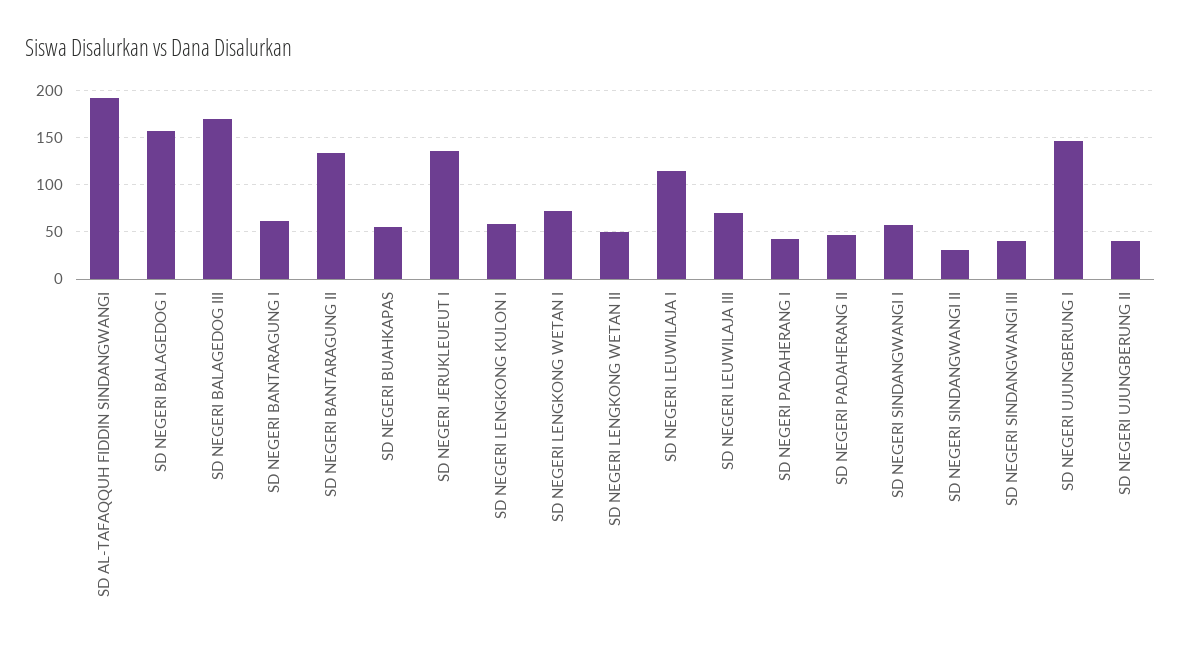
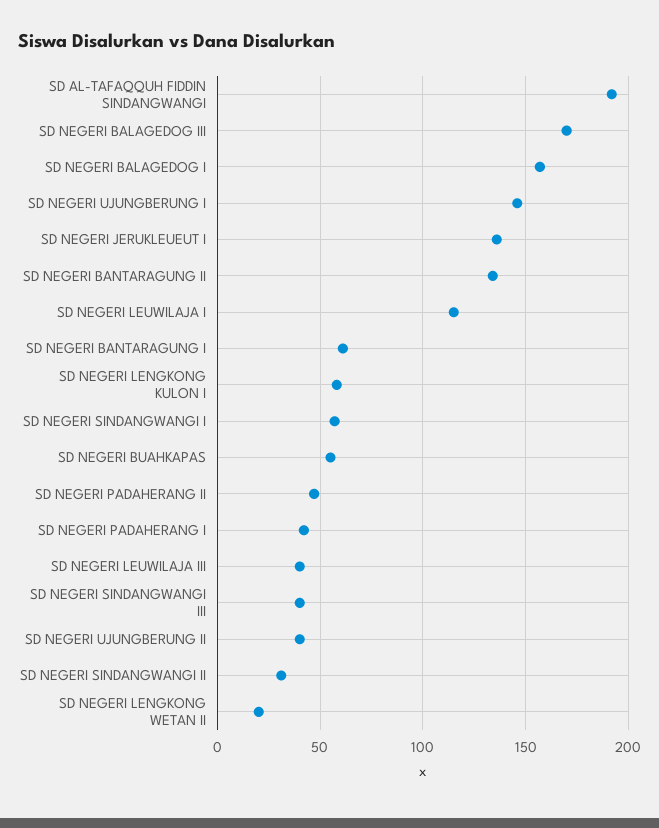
SD NEGERI LENGKONG WETAN I: 70 -> none
SD NEGERI LENGKONG WETAN II: 50 -> 20
SD NEGERI LEUWILAJA III: 70 -> 40

